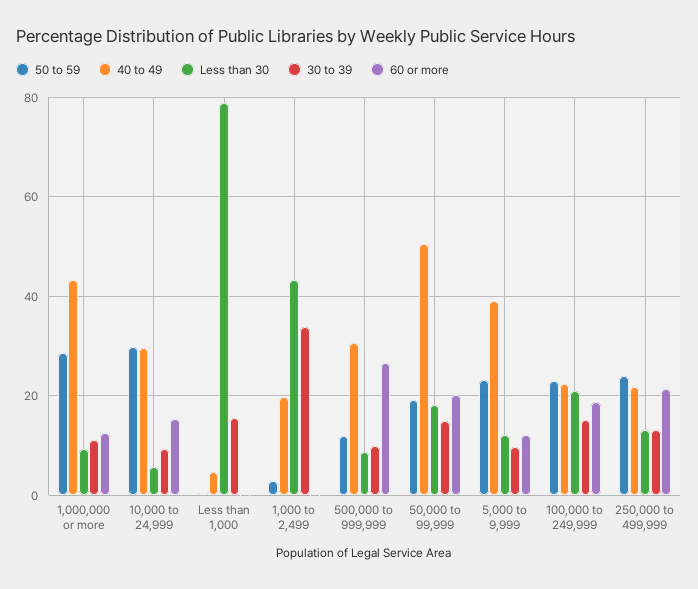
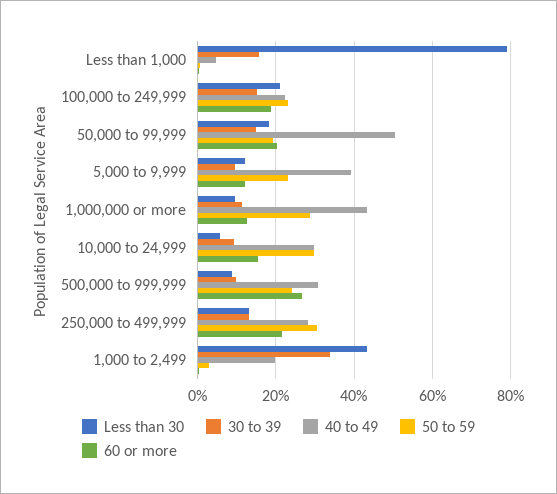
50 to 59, 500,000 to 999,999: 12 -> 24
50 to 59, 250,000 to 499,999: 24 -> 30
40 to 49, 250,000 to 499,999: 22 -> 28

